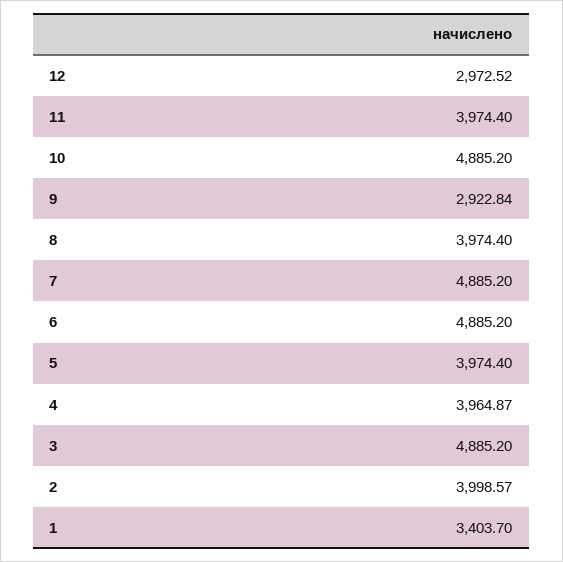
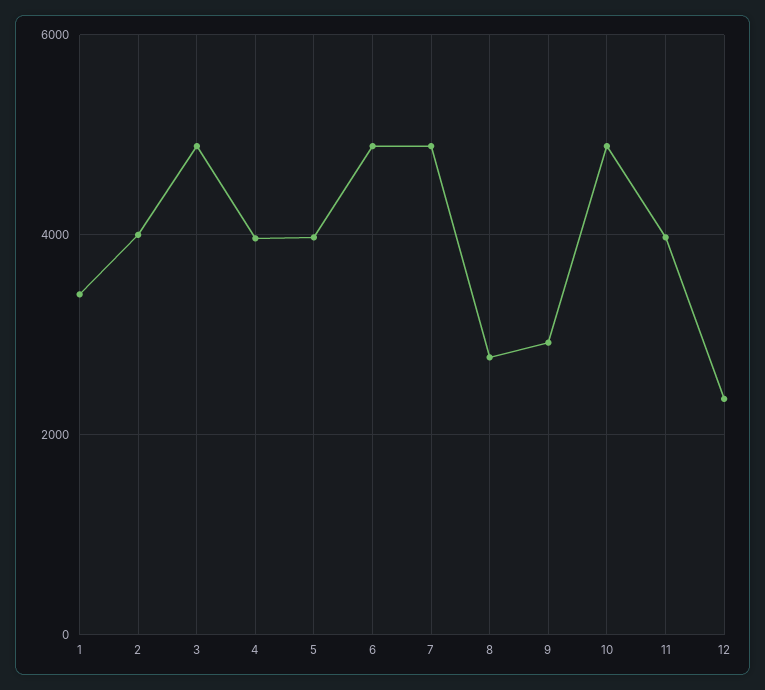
12: 2972.52 -> 2400
8: 3974.4 -> 2800

